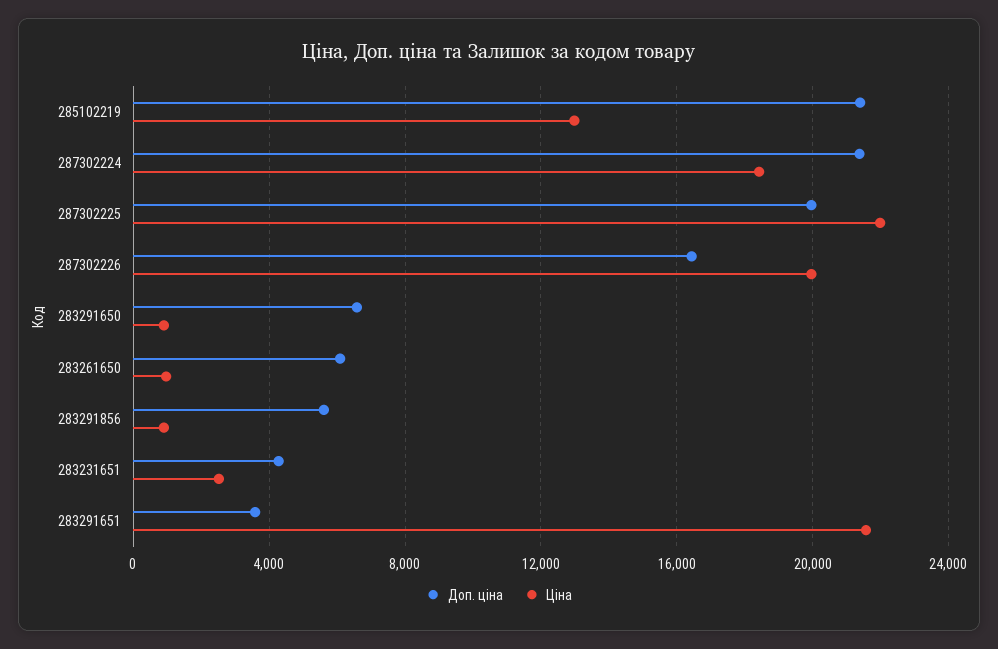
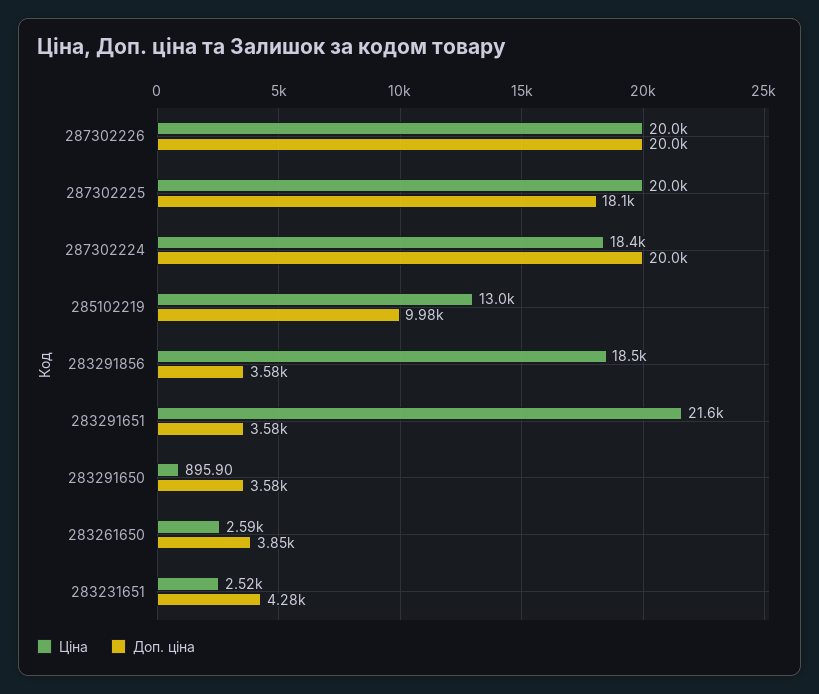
Доп. ціна, 285102219: 21500 -> 9980
Доп. ціна, 287302224: 21500 -> 20000
Доп. ціна, 287302225: 20000 -> 18100
Ціна, 287302225: 22000 -> 20000
Доп. ціна, 287302226: 16500 -> 20000
Доп. ціна, 283291650: 6500 -> 3580
Доп. ціна, 283261650: 6000 -> 3850
Ціна, 283261650: 1000 -> 2590
Доп. ціна, 283291856: 5500 -> 3580
Ціна, 283291856: 1000 -> 18500

